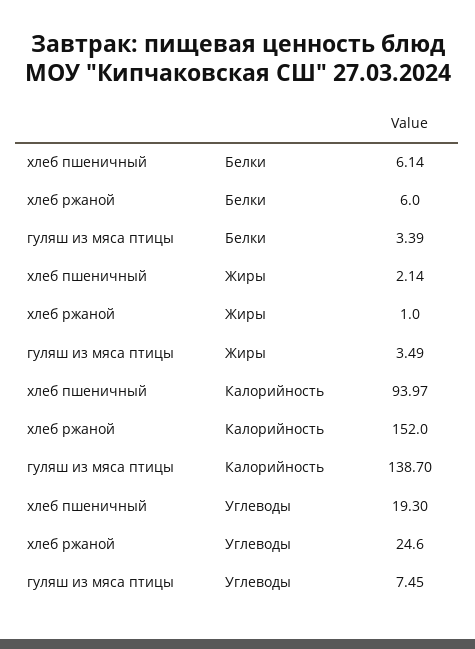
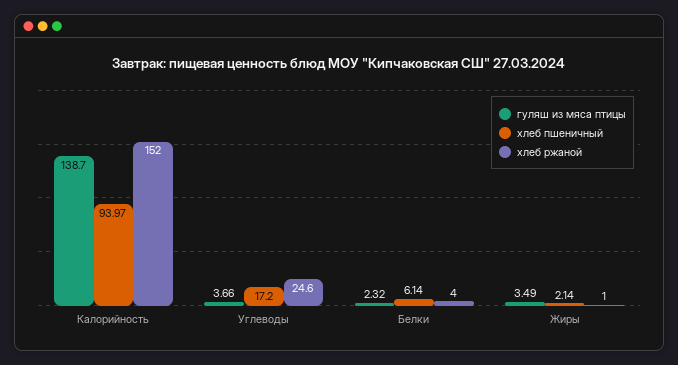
хлеб ржаной, Белки: 6 -> 4
гуляш из мяса птицы, Белки: 3.39 -> 2.32
хлеб пшеничный, Углеводы: 19.3 -> 17.2
гуляш из мяса птицы, Углеводы: 7.45 -> 3.66

